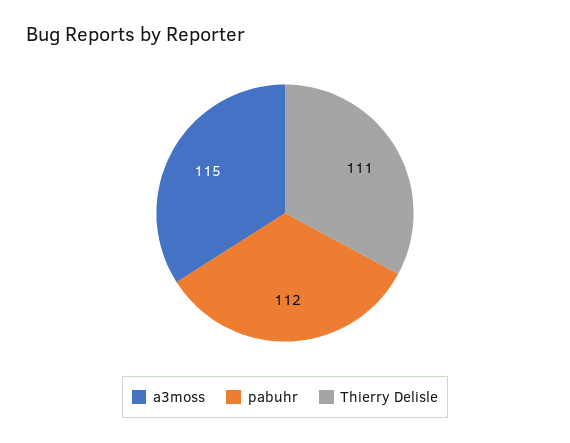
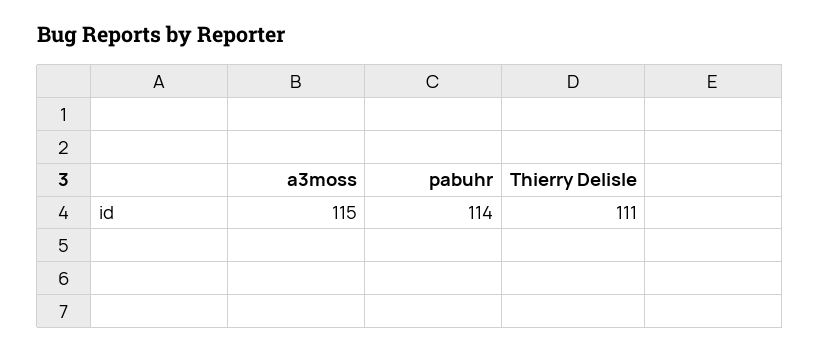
pabuhr: 112 -> 114

